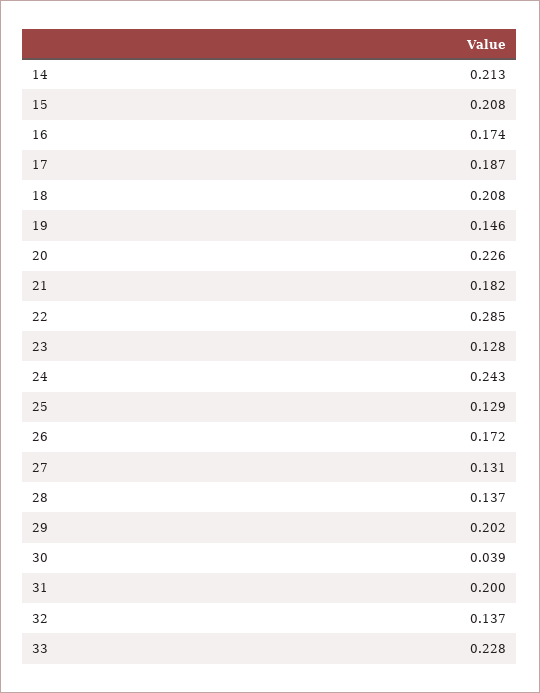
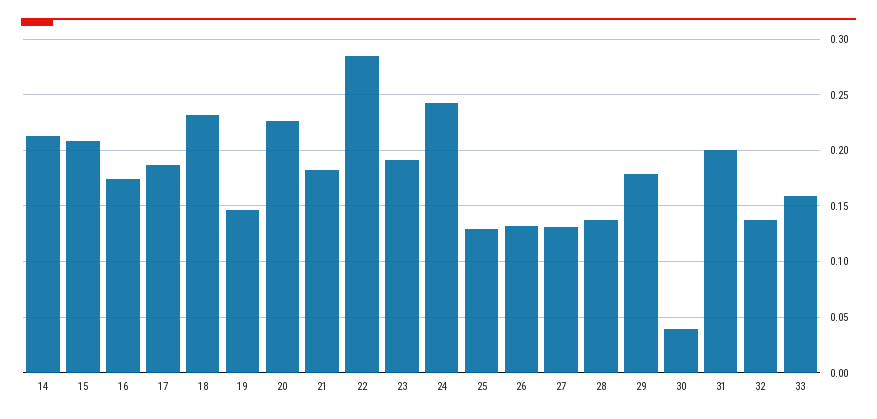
18: 0.208 -> 0.23
23: 0.128 -> 0.19
26: 0.172 -> 0.13
29: 0.202 -> 0.18
33: 0.228 -> 0.16

